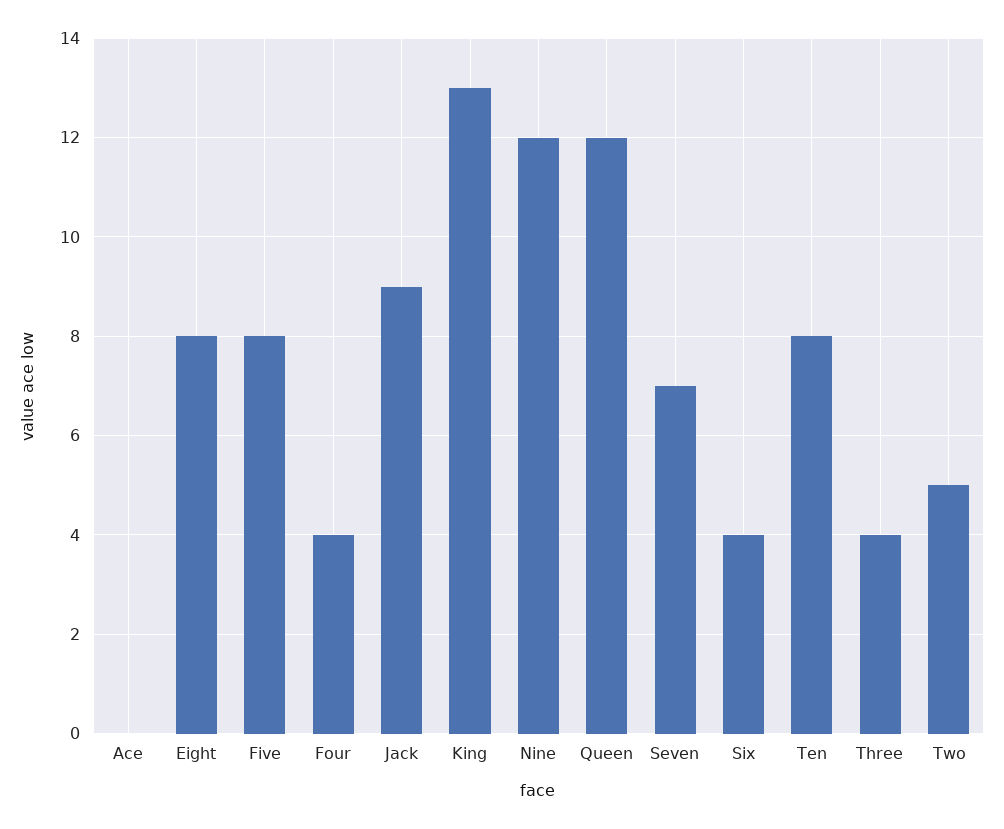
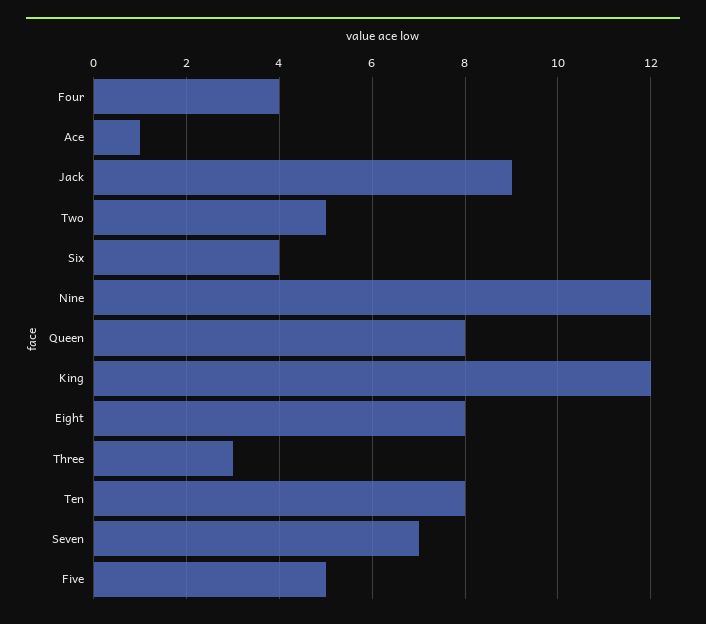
Ace: 0 -> 1
Five: 8 -> 5
King: 13 -> 12
Queen: 12 -> 8
Three: 4 -> 3

